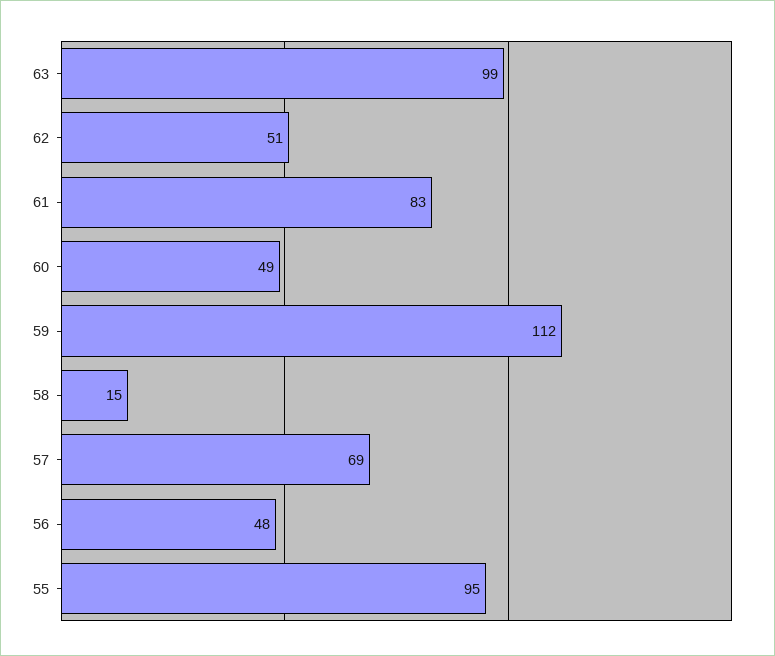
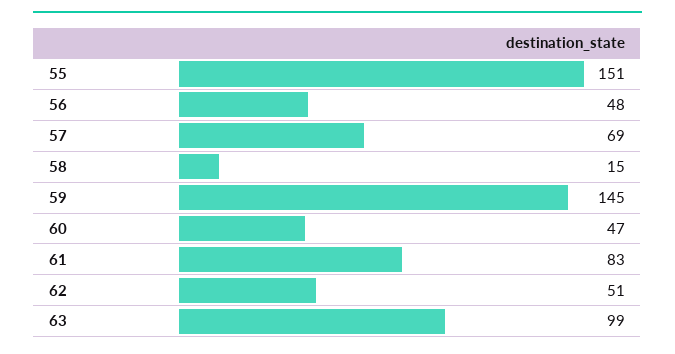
60: 49 -> 47
59: 112 -> 145
55: 95 -> 151

